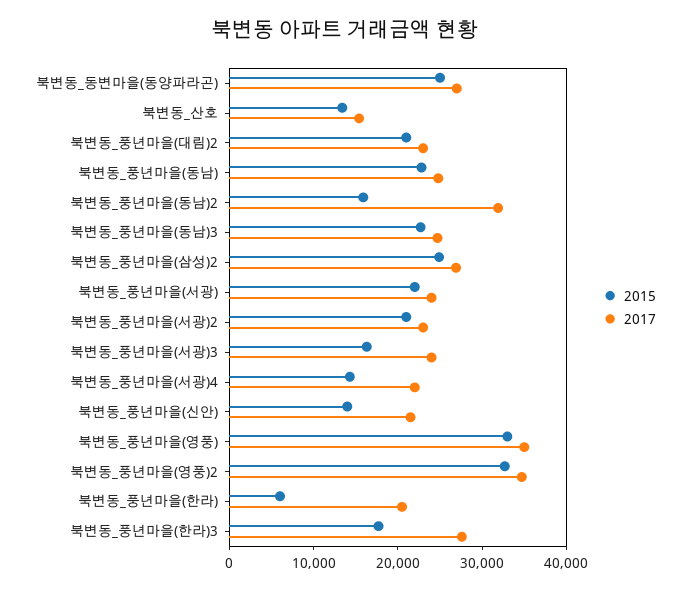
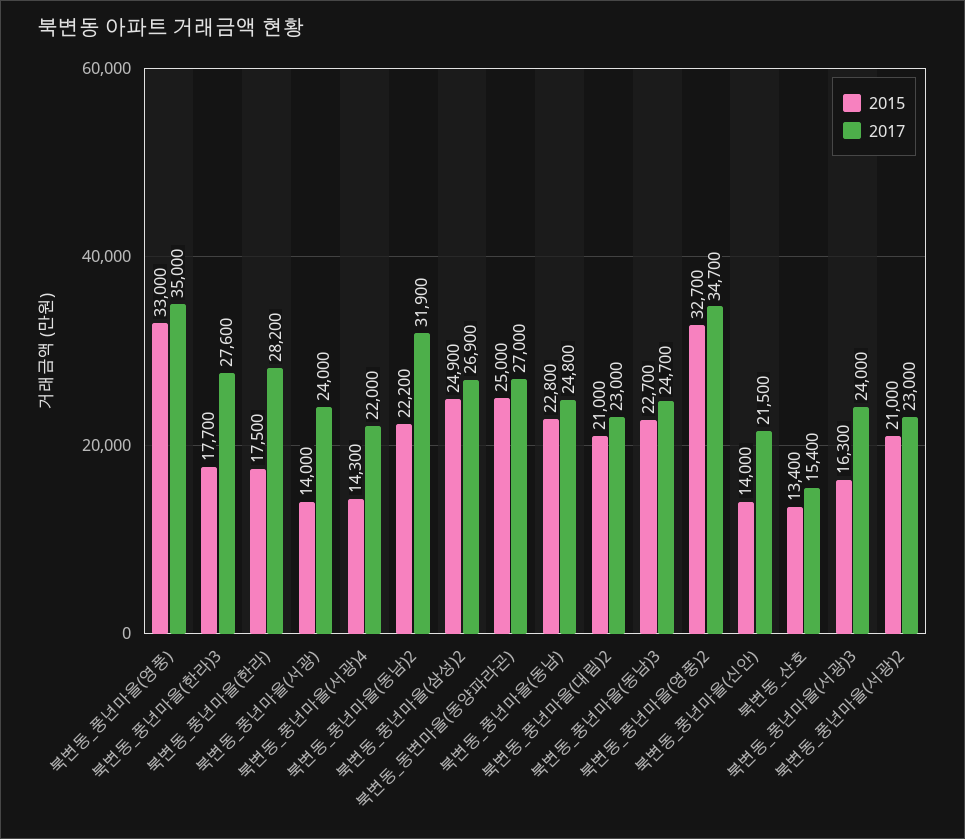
2015, 북변동_풍년마을(동남)2: 16000 -> 22200
2015, 북변동_풍년마을(서광): 22000 -> 14000
2015, 북변동_풍년마을(한라): 6000 -> 17500
2017, 북변동_풍년마을(한라): 20000 -> 28200

